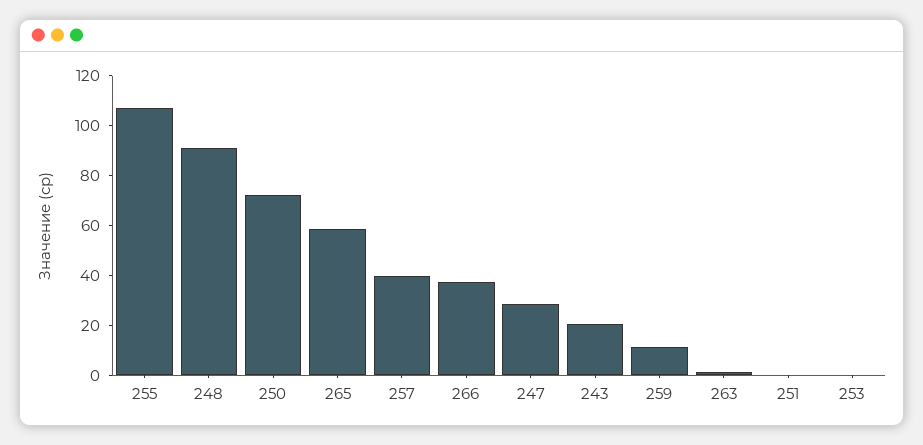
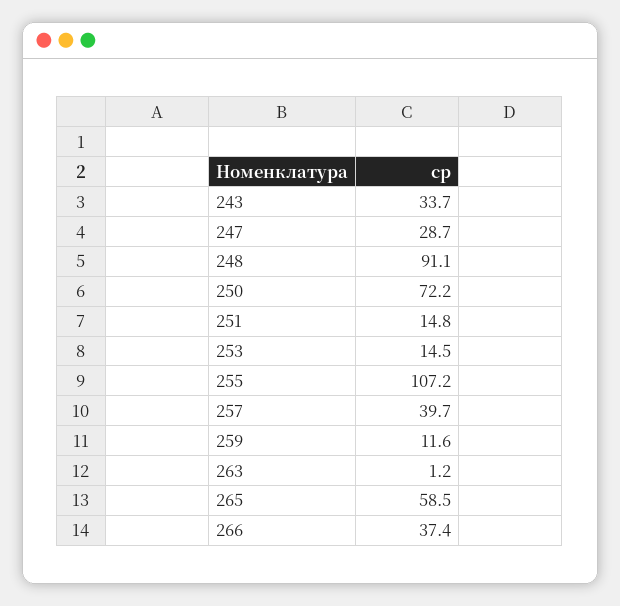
243: 20 -> 33.7
251: 0 -> 14.8
253: 0 -> 14.5

